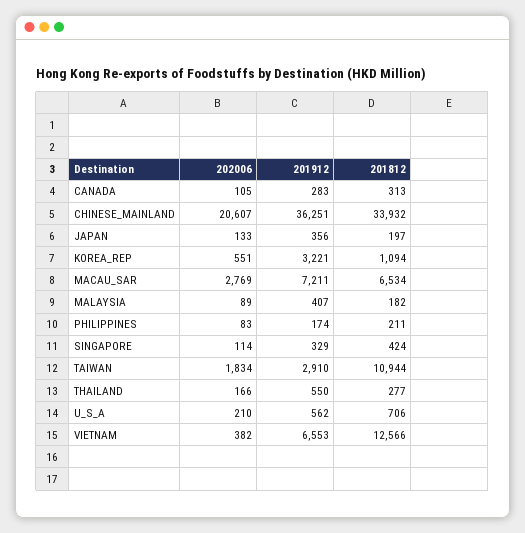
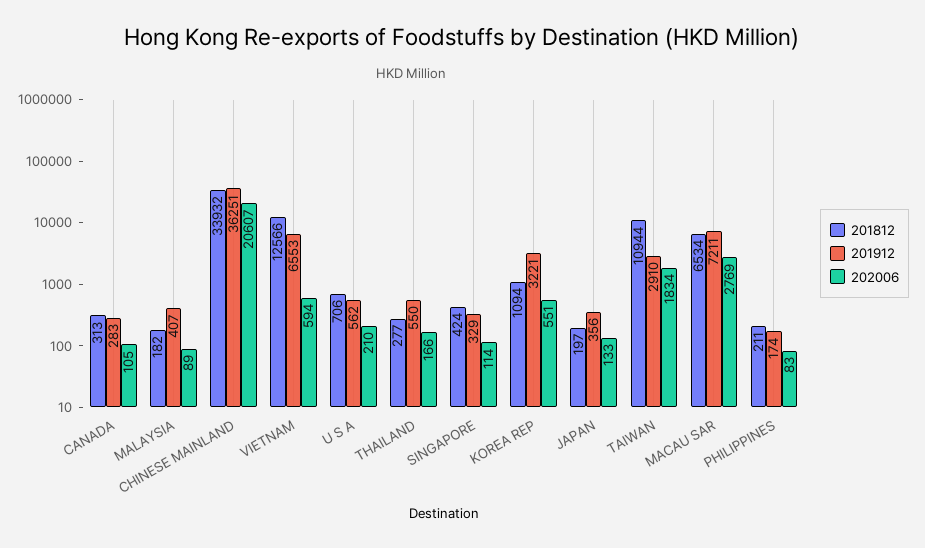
202006, VIETNAM: 382 -> 594

